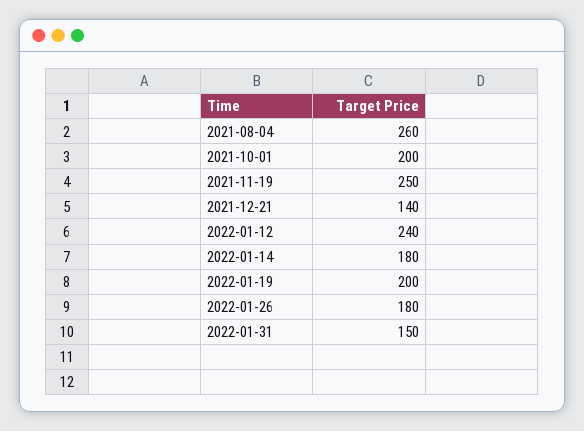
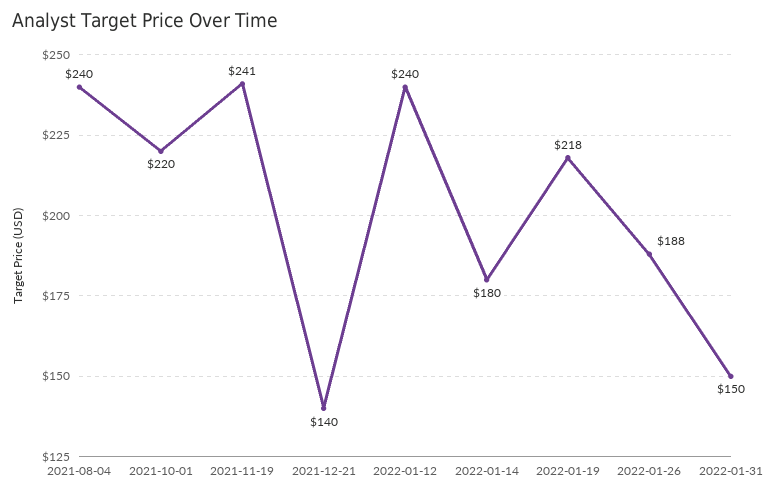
2021-08-04: 260 -> 240
2021-10-01: 200 -> 220
2021-11-19: 250 -> 241
2022-01-19: 200 -> 218
2022-01-26: 180 -> 188

